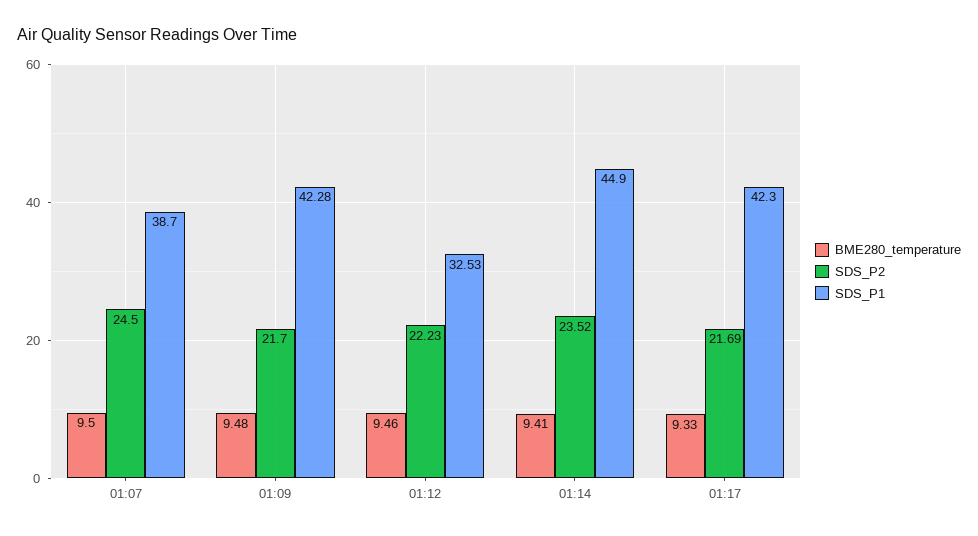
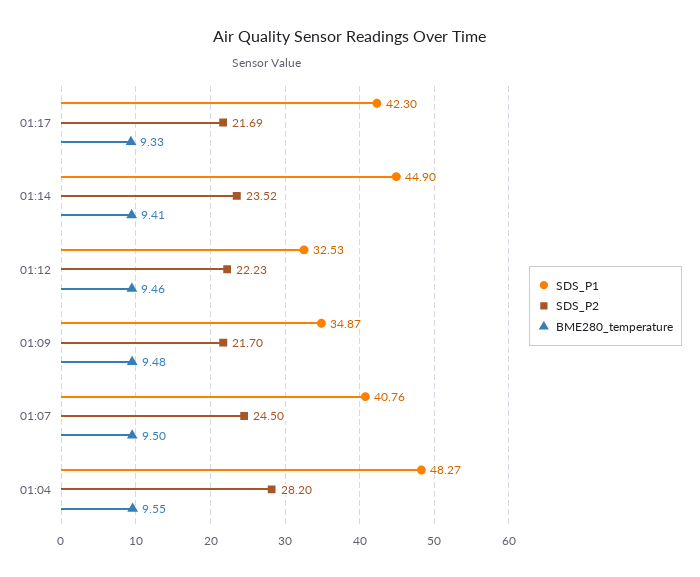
SDS_P1, 01:07: 38.7 -> 40.76
SDS_P1, 01:09: 42.28 -> 34.87
SDS_P1, 01:04: none -> 48.27
SDS_P2, 01:04: none -> 28.2
BME280_temperature, 01:04: none -> 9.55

